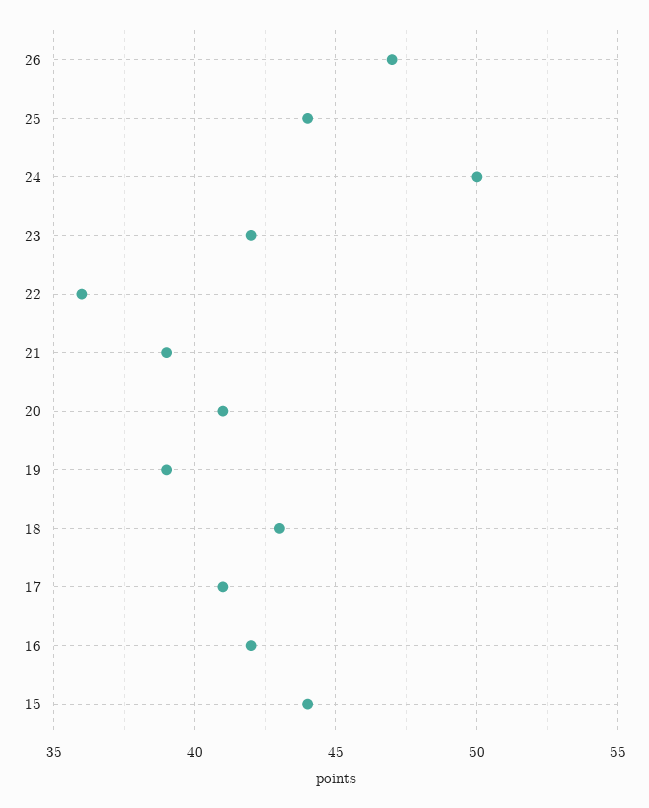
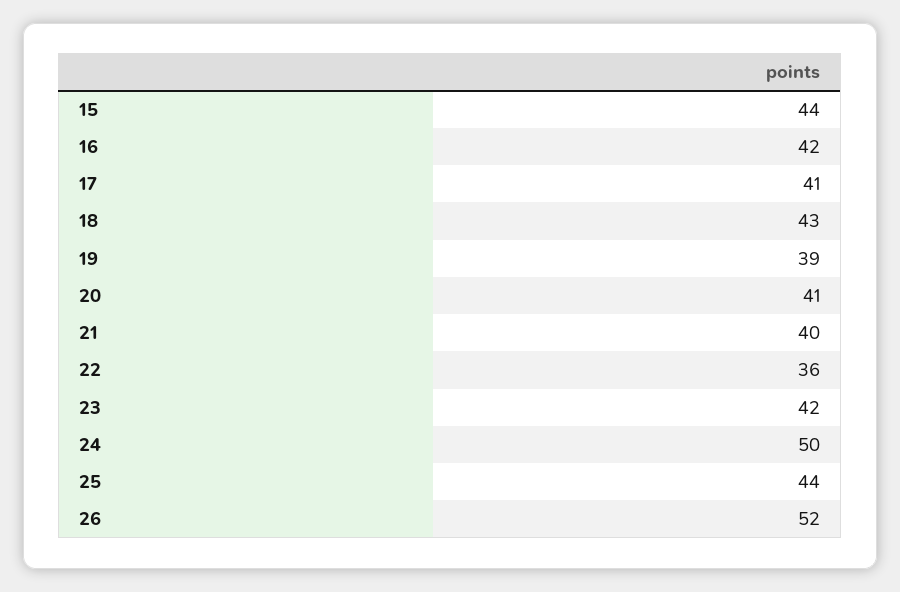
26: 47 -> 52
21: 39 -> 40

